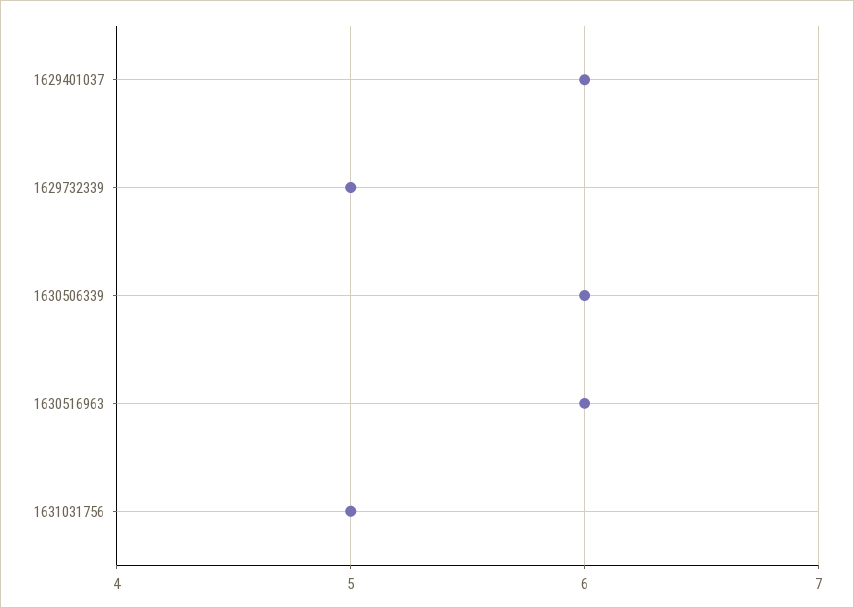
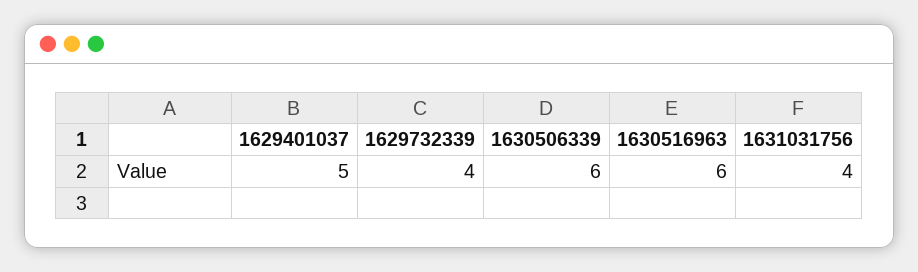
1629401037: 6 -> 5
1629732339: 5 -> 4
1631031756: 5 -> 4

